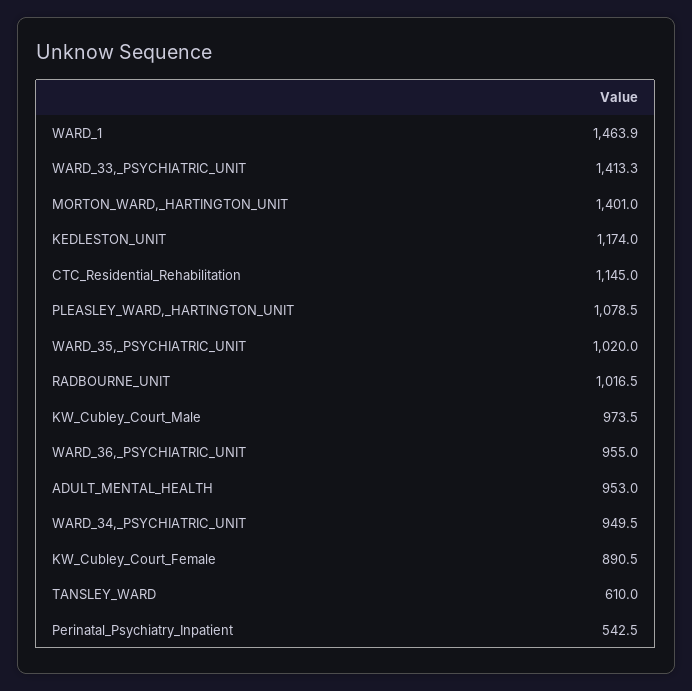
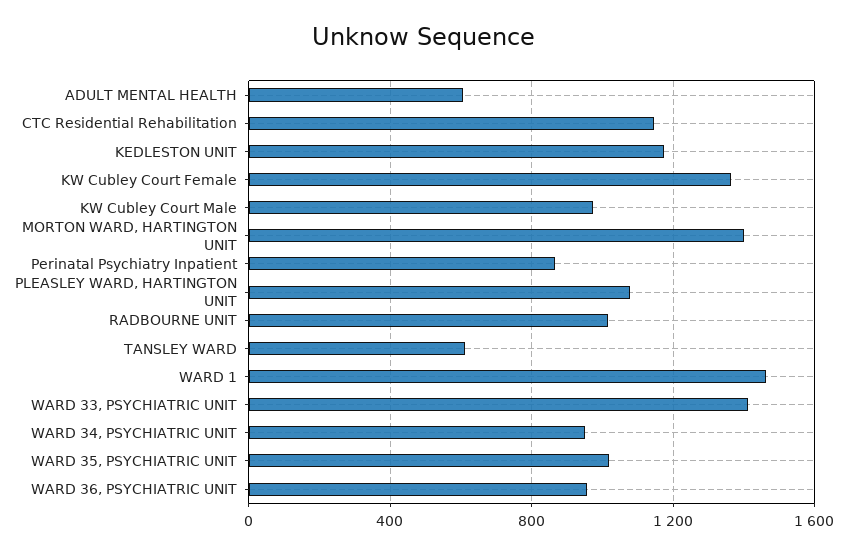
ADULT_MENTAL_HEALTH: 953 -> 600
KW_Cubley_Court_Female: 890.5 -> 1350
Perinatal_Psychiatry_Inpatient: 542.5 -> 850

